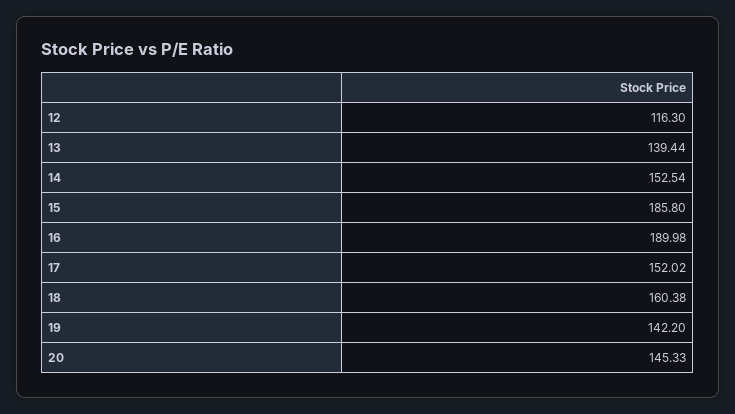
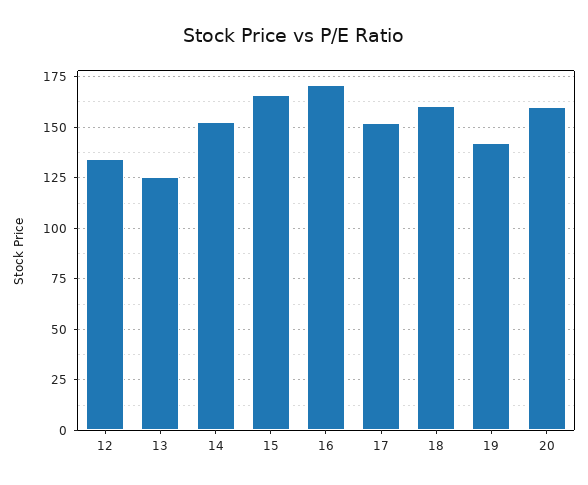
12: 116.3 -> 135
13: 139.44 -> 125
15: 185.8 -> 165
16: 189.98 -> 170
20: 145.33 -> 160

